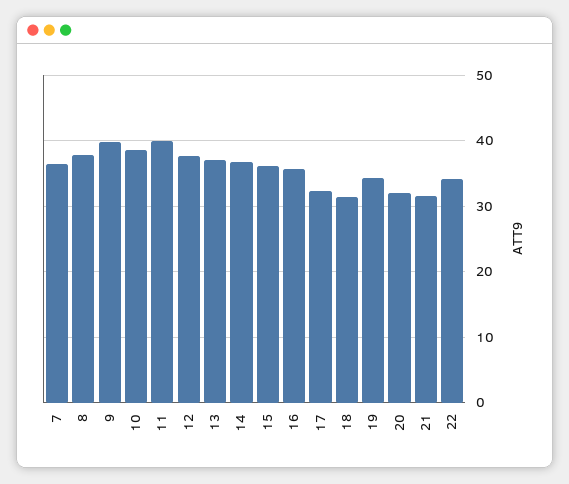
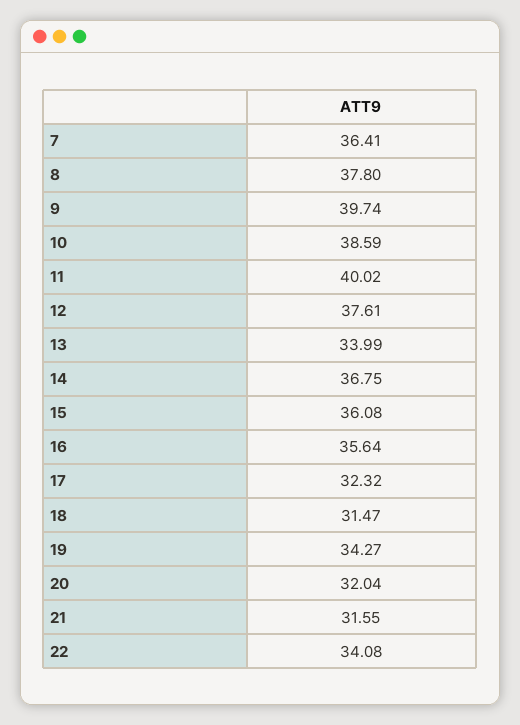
13: 37 -> 33.99

